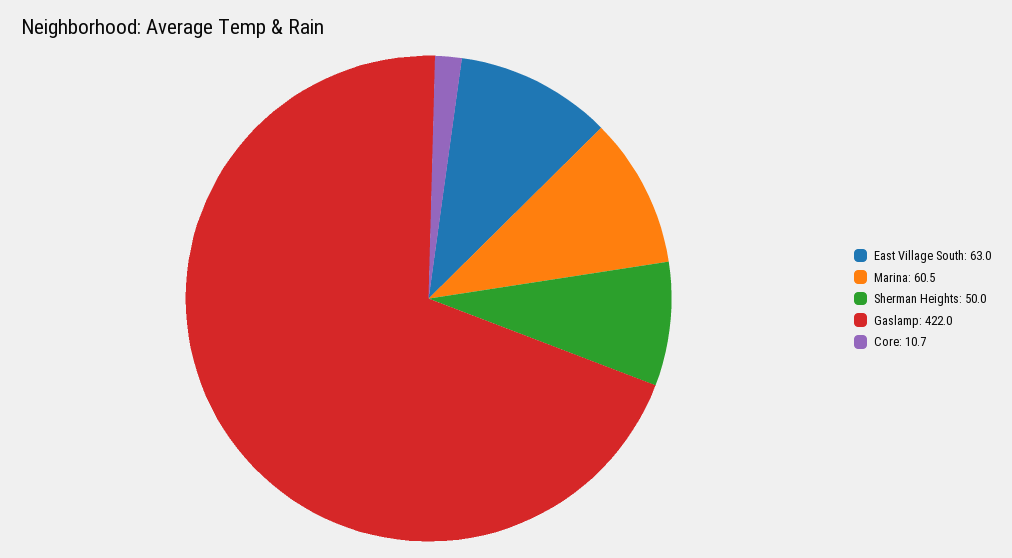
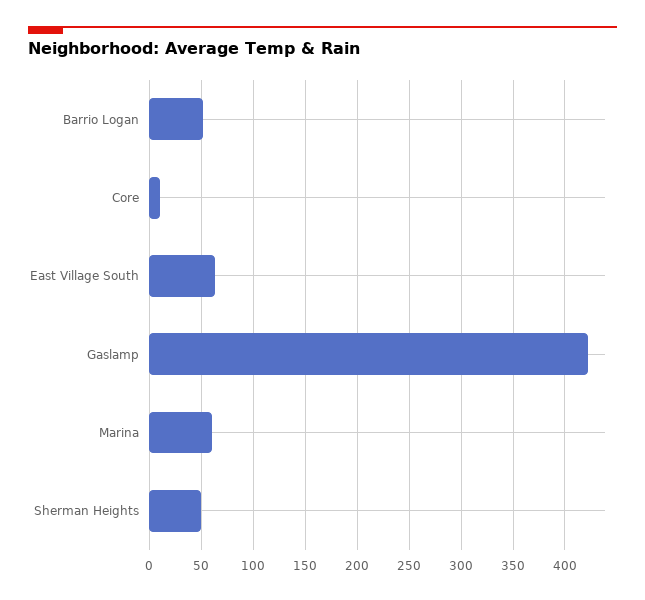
Barrio Logan: none -> 50

